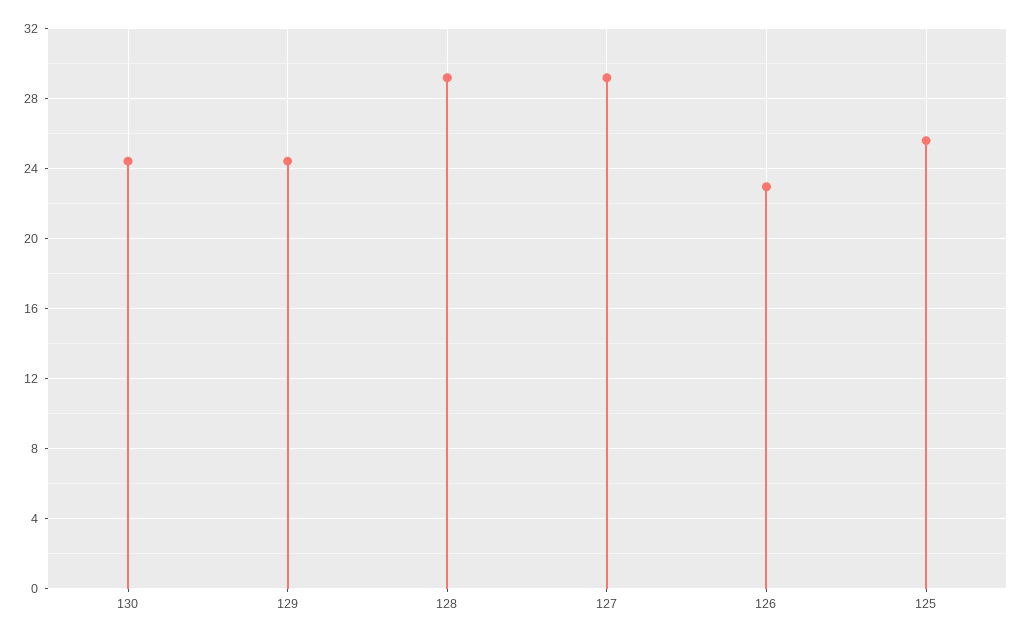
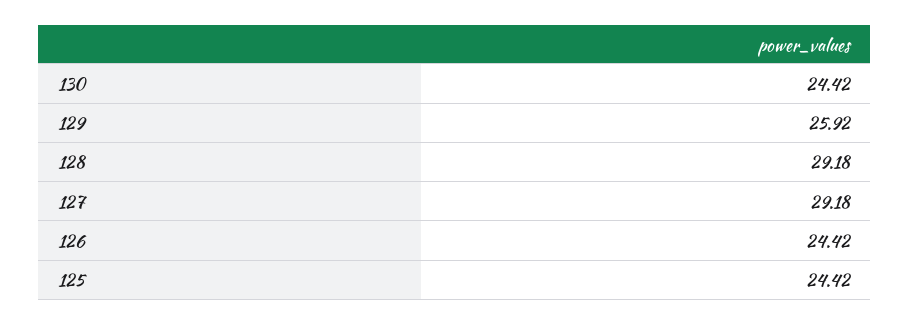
129: 24.5 -> 25.92
126: 23 -> 24.42
125: 25.5 -> 24.42

